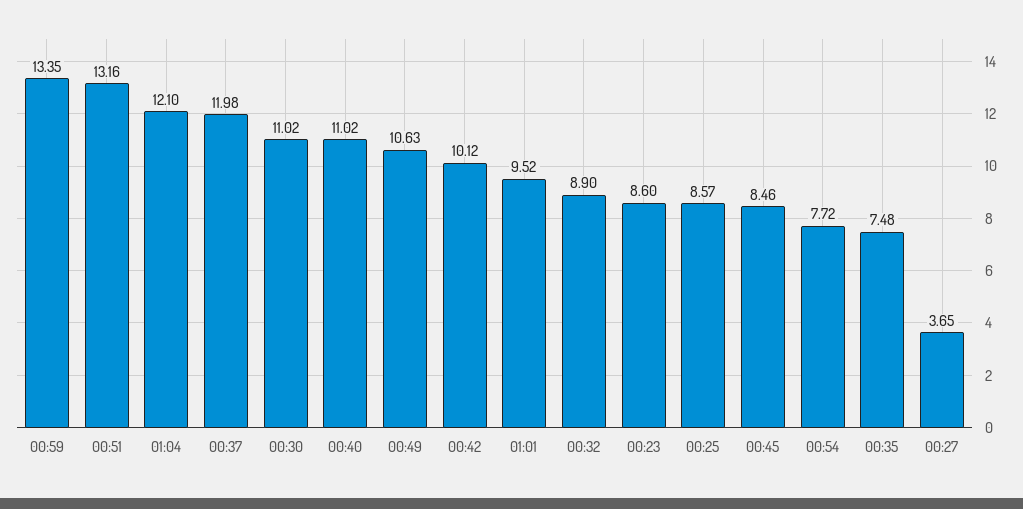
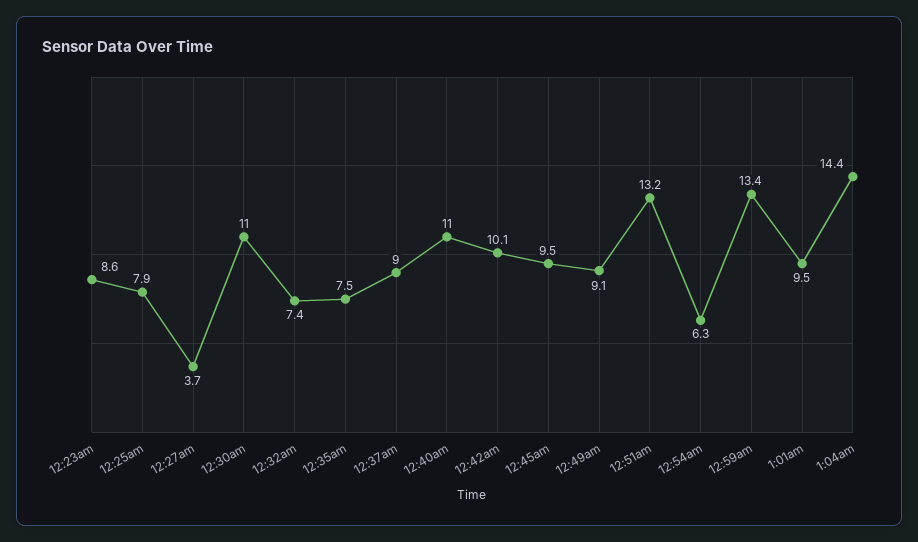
01:04: 12.1 -> 14.4
00:37: 11.98 -> 9
00:49: 10.63 -> 9.1
00:32: 8.9 -> 7.4
00:25: 8.57 -> 7.9
00:45: 8.46 -> 9.5
00:54: 7.72 -> 6.3

